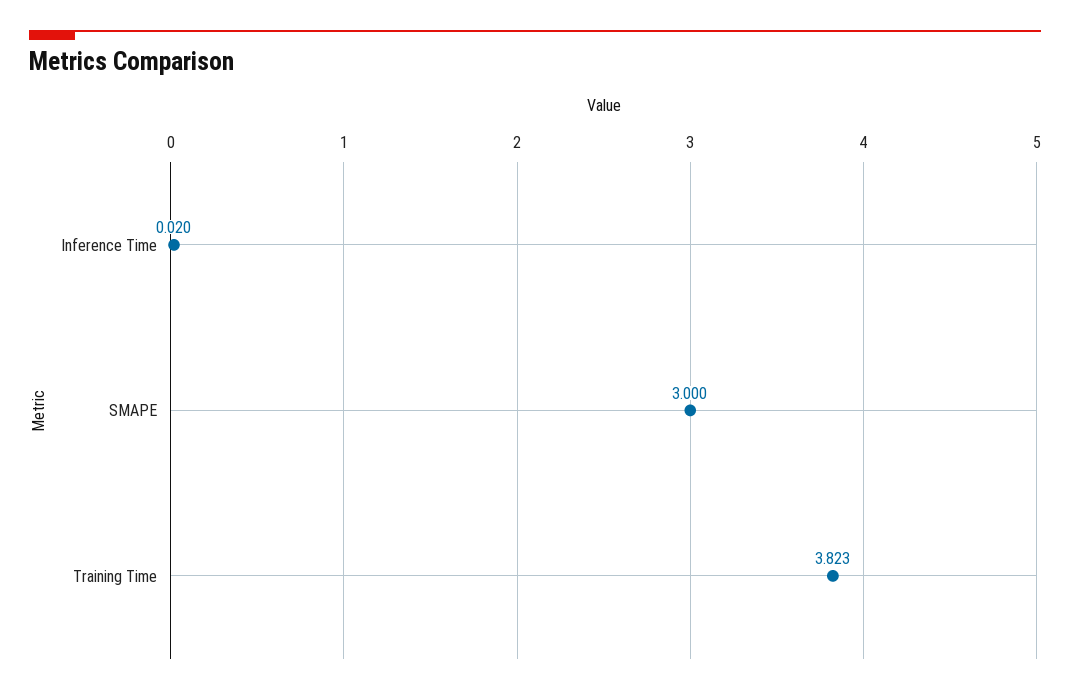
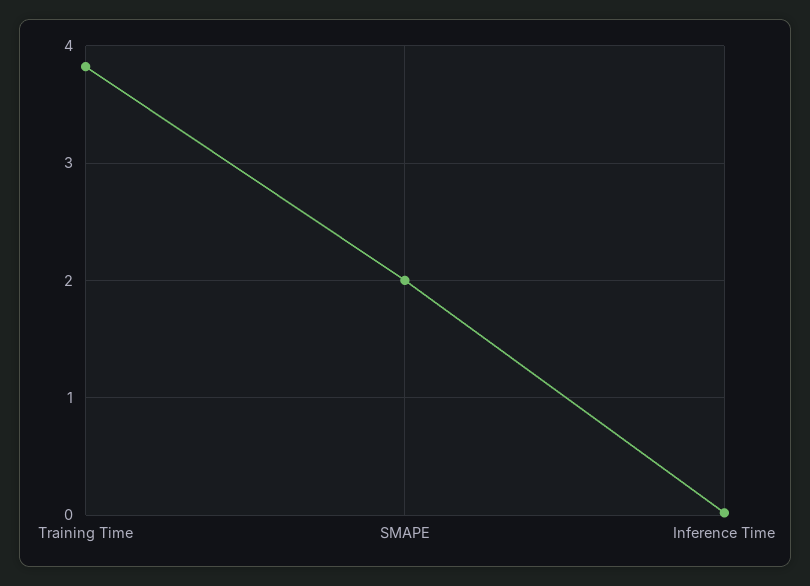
SMAPE: 3 -> 2

